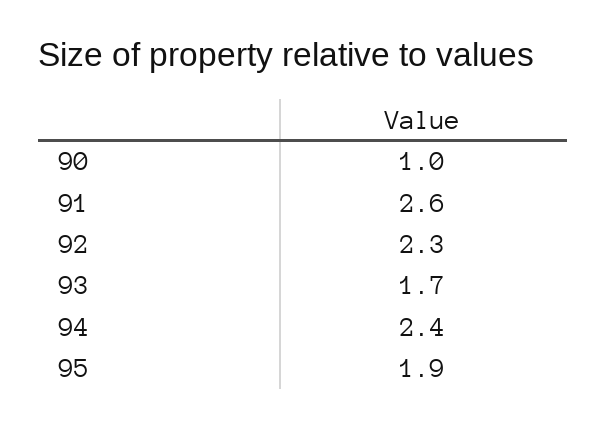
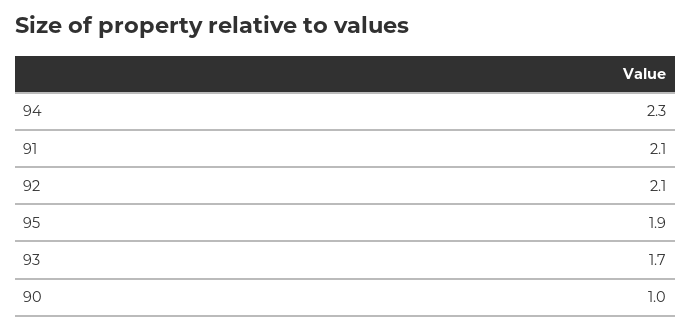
91: 2.6 -> 2.1
92: 2.3 -> 2.1
94: 2.4 -> 2.3

